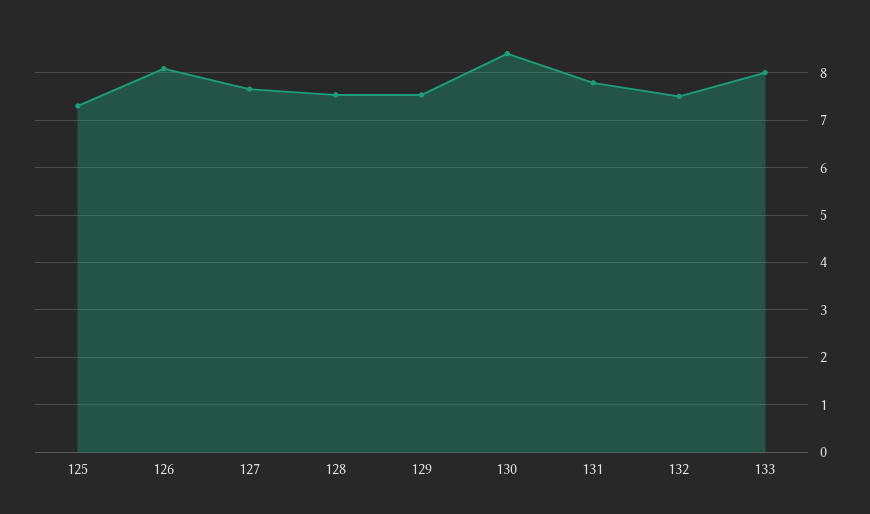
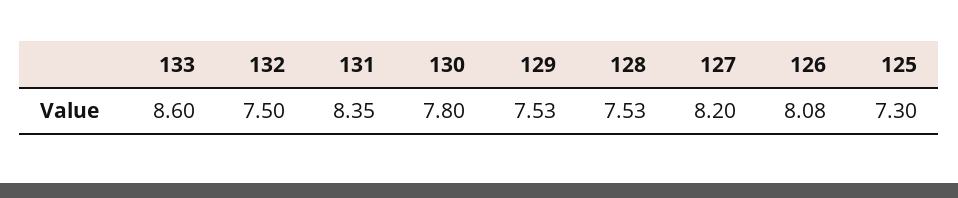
127: 7.6 -> 8.2
130: 8.4 -> 7.8
131: 7.8 -> 8.35
133: 8 -> 8.6

